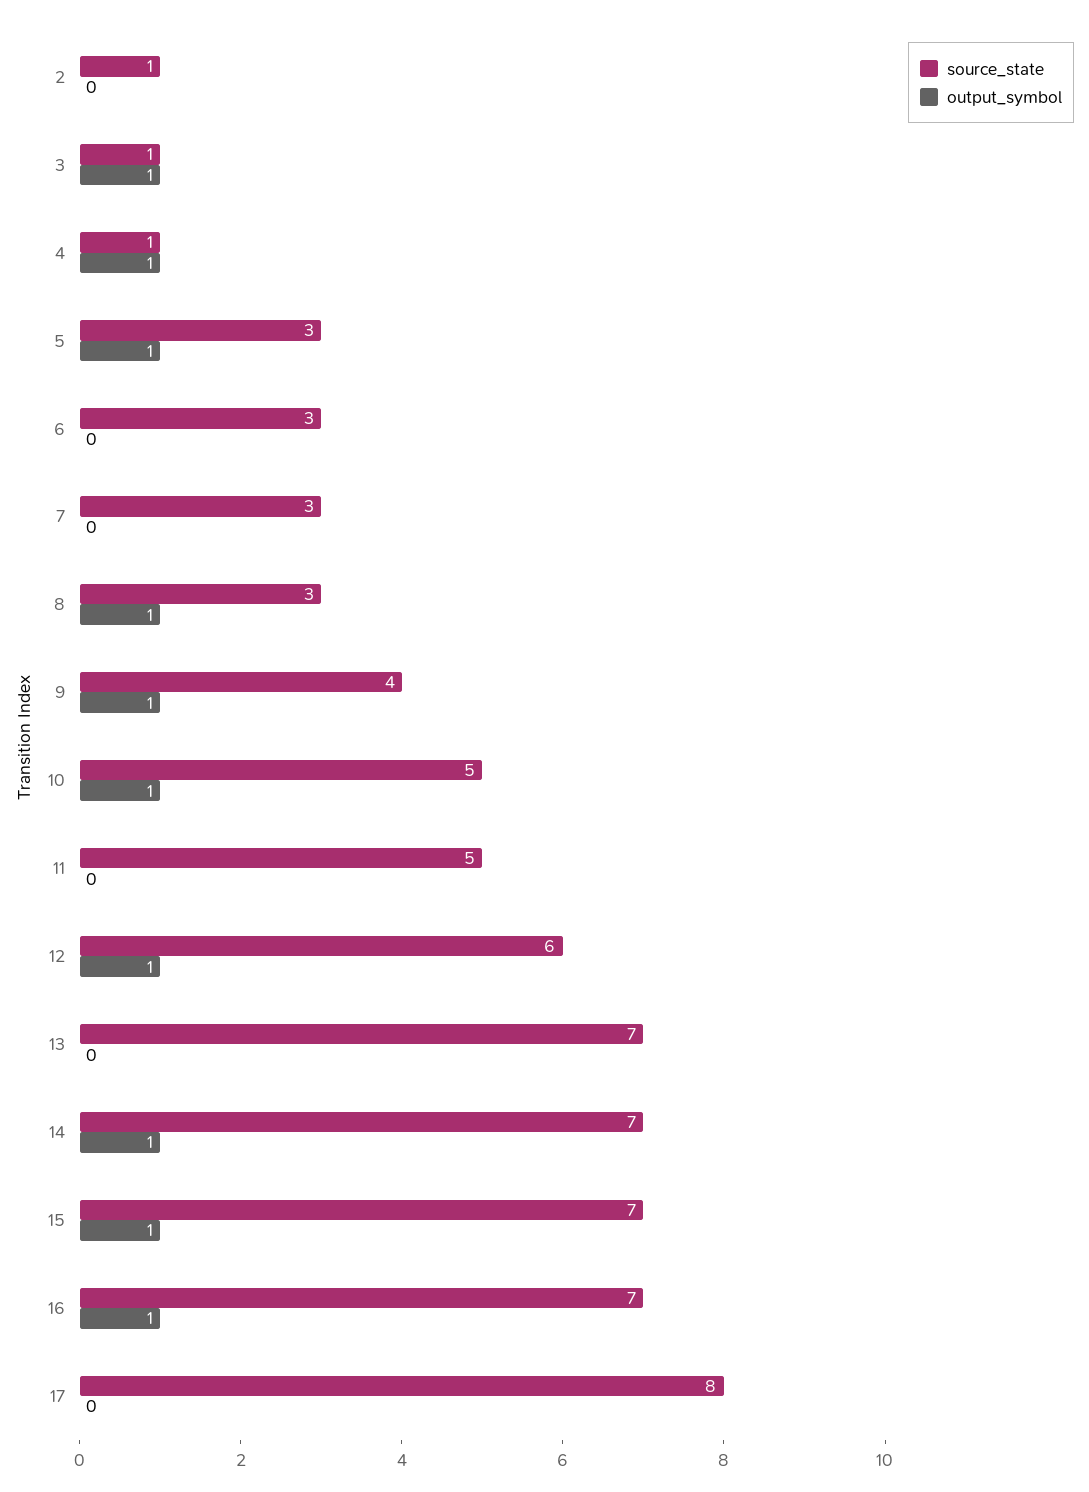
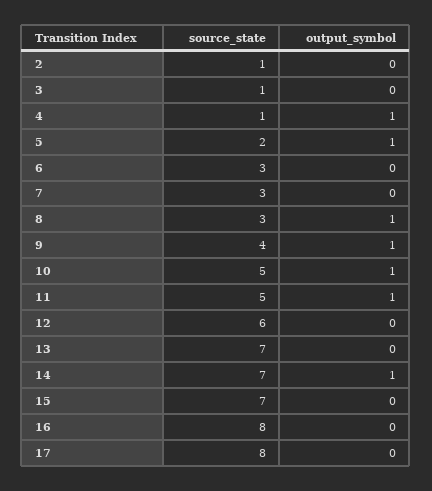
output_symbol, 3: 1 -> 0
source_state, 5: 3 -> 2
output_symbol, 11: 0 -> 1
output_symbol, 12: 1 -> 0
output_symbol, 15: 1 -> 0
source_state, 16: 7 -> 8
output_symbol, 16: 1 -> 0

